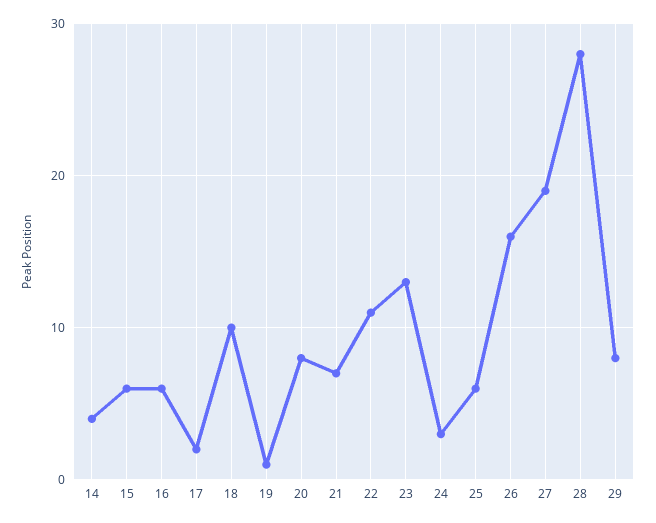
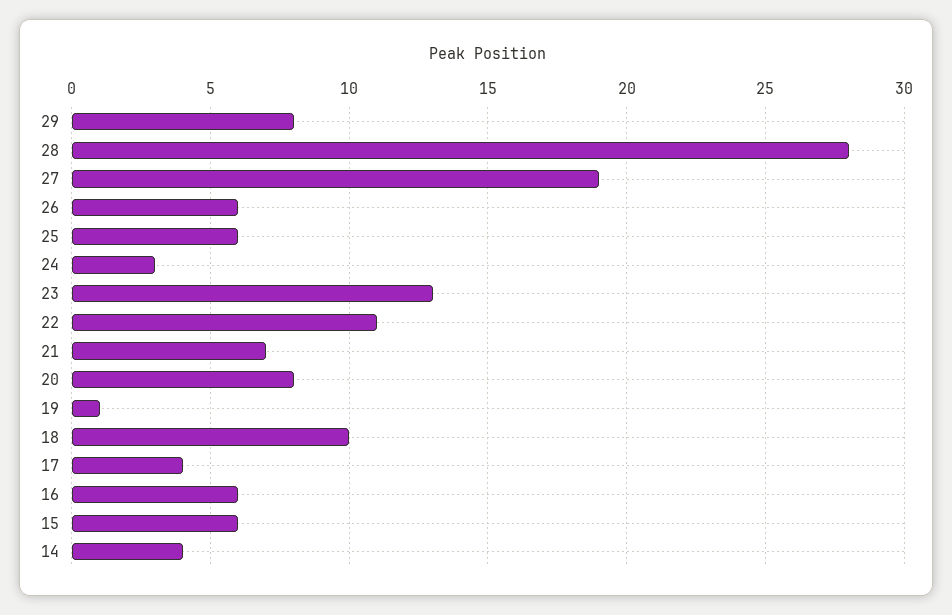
17: 2 -> 4
26: 16 -> 6

